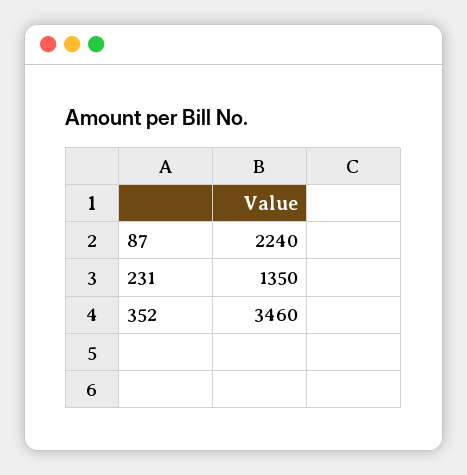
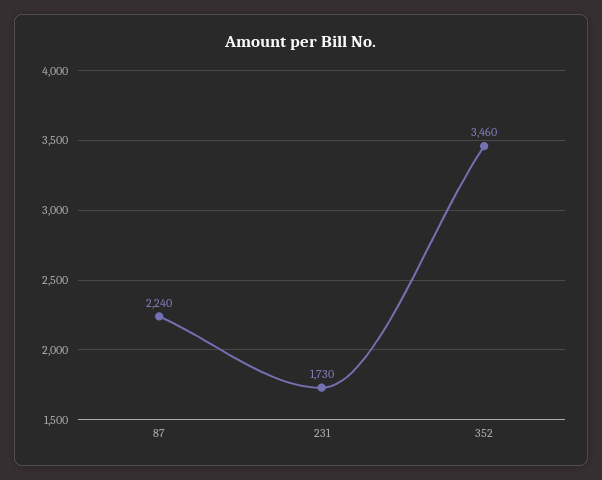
231: 1350 -> 1730

